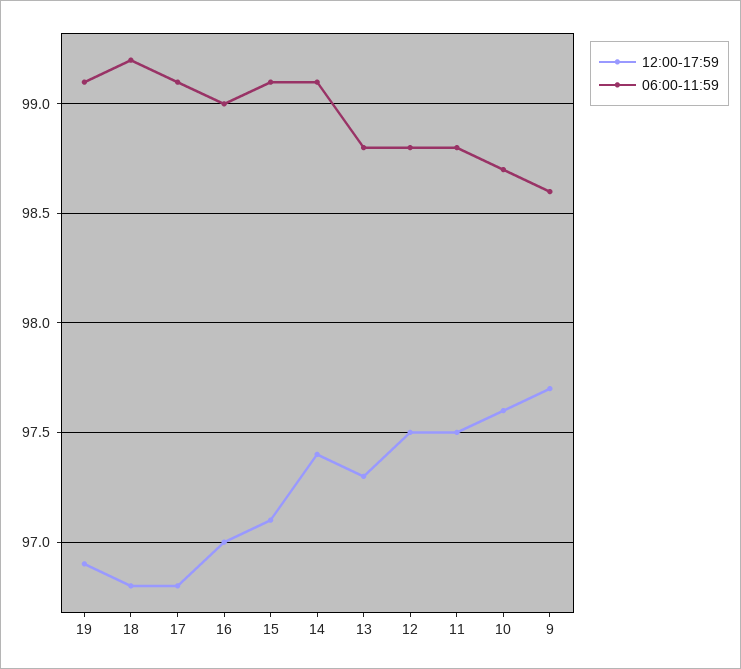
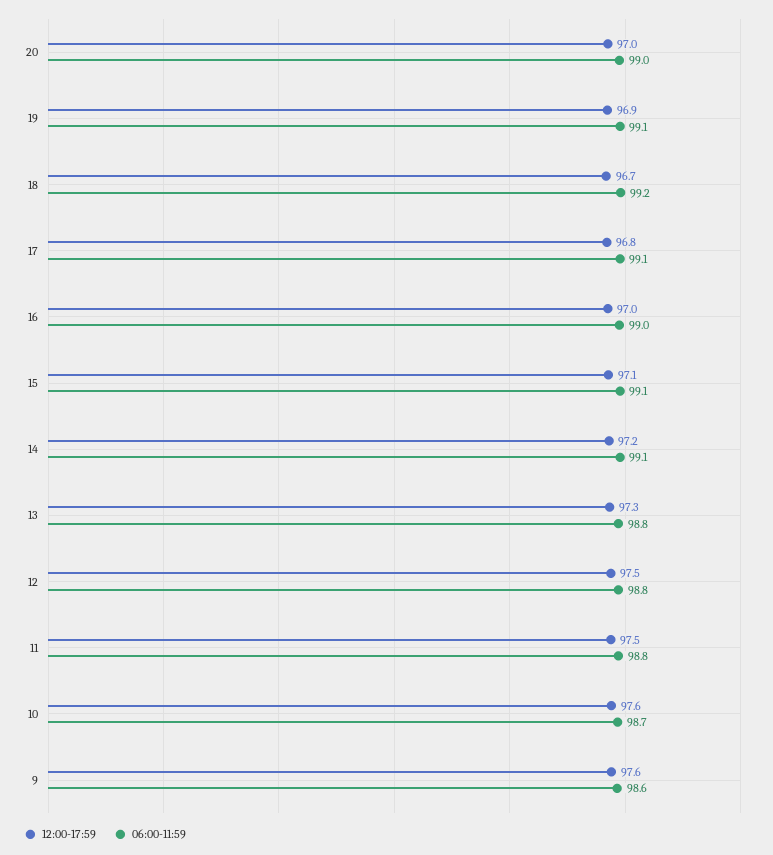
12:00-17:59, 18: 96.8 -> 96.7
12:00-17:59, 14: 97.4 -> 97.2
12:00-17:59, 9: 97.7 -> 97.6
12:00-17:59, 20: none -> 97
06:00-11:59, 20: none -> 99

